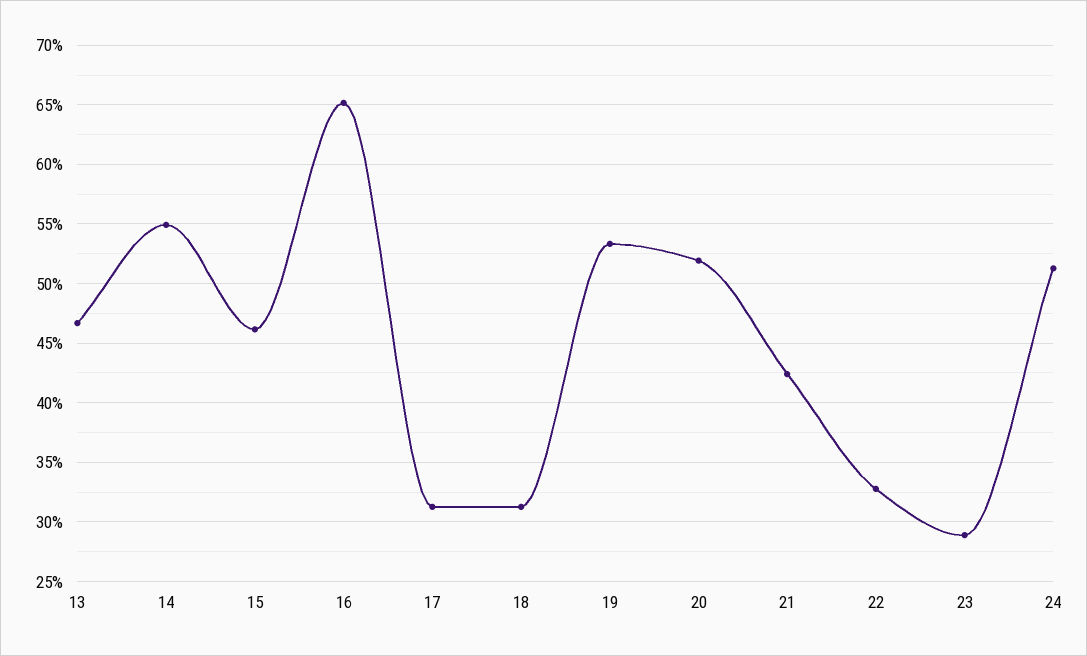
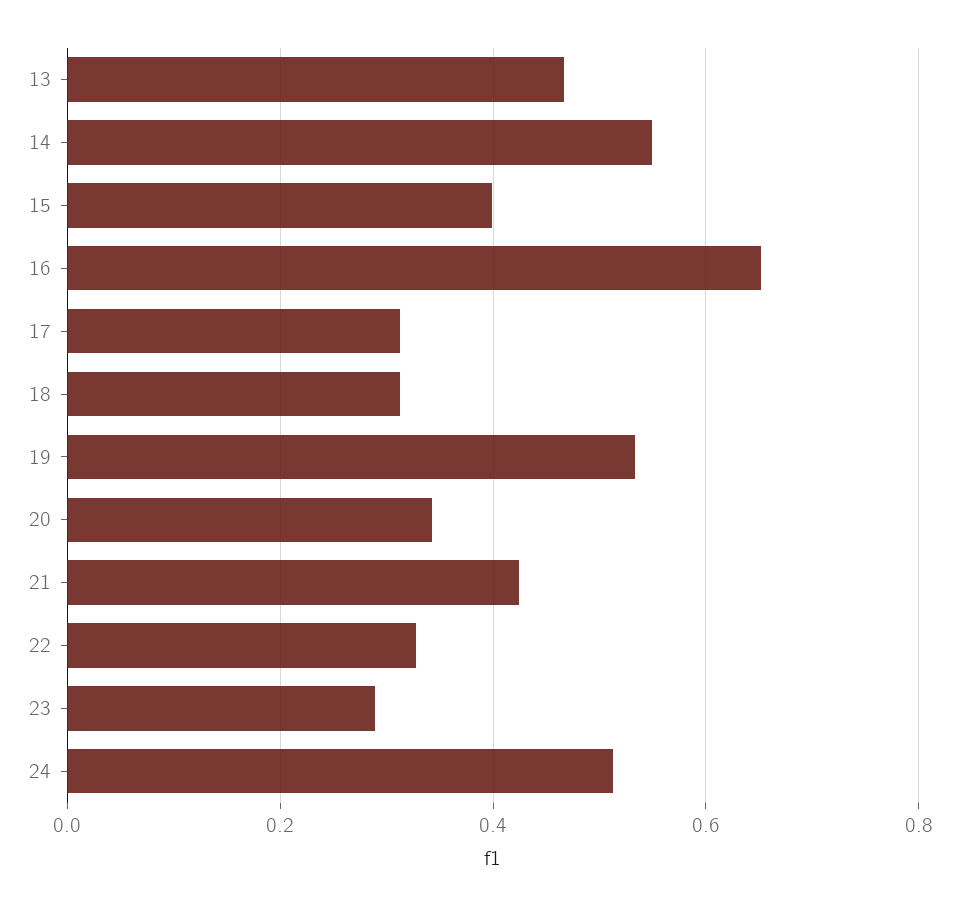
15: 0.46 -> 0.4
20: 0.52 -> 0.34

